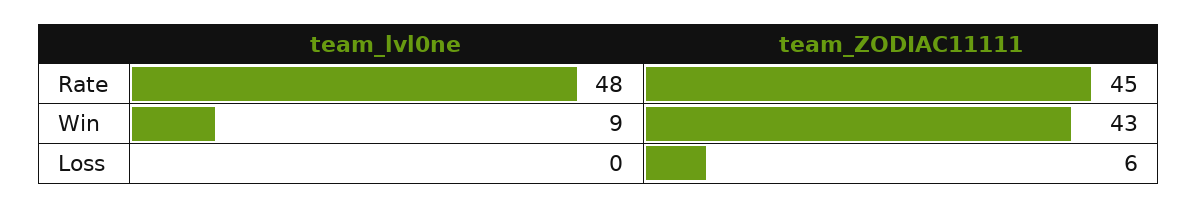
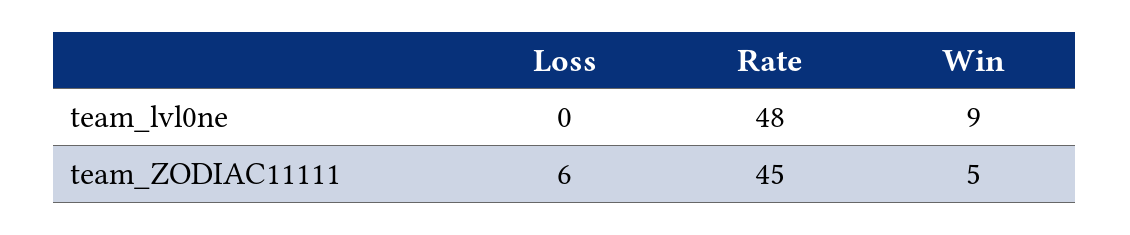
team_ZODIAC11111, Win: 43 -> 5

